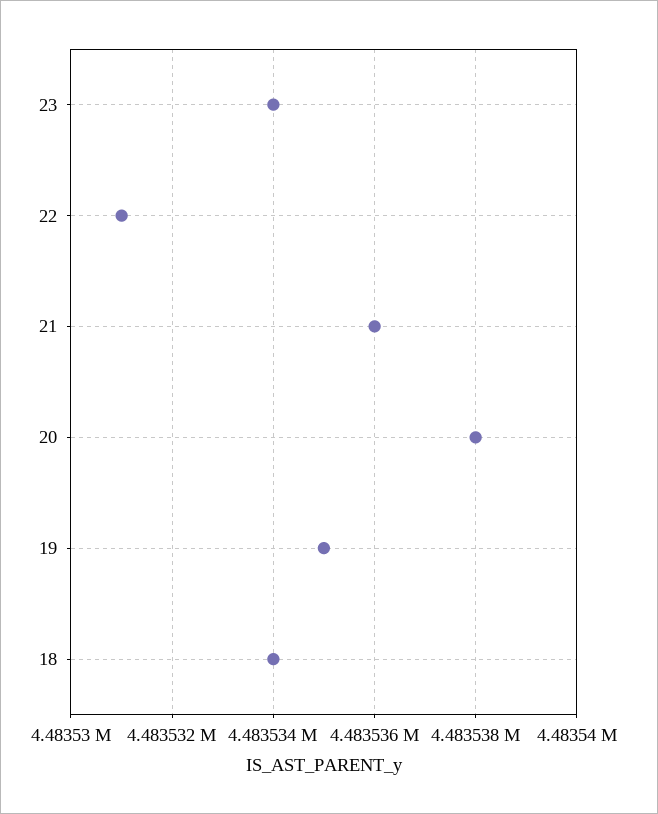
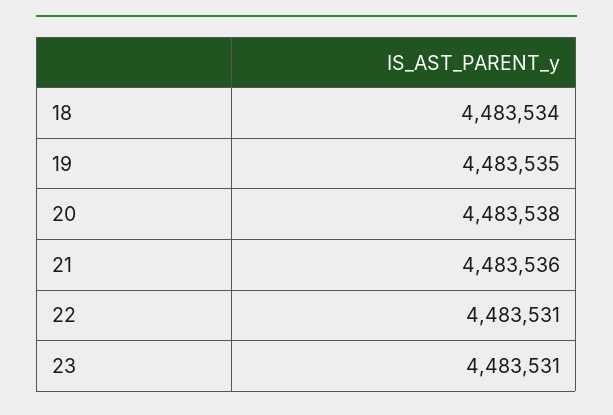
23: 4483534 -> 4483531

